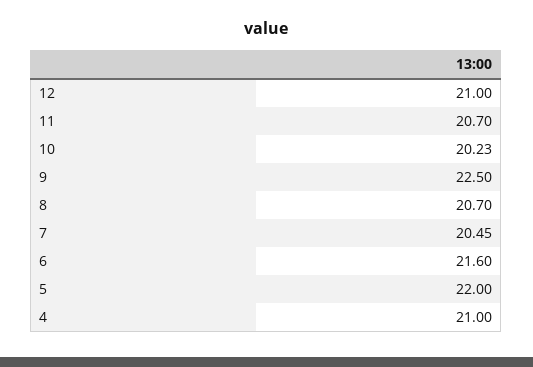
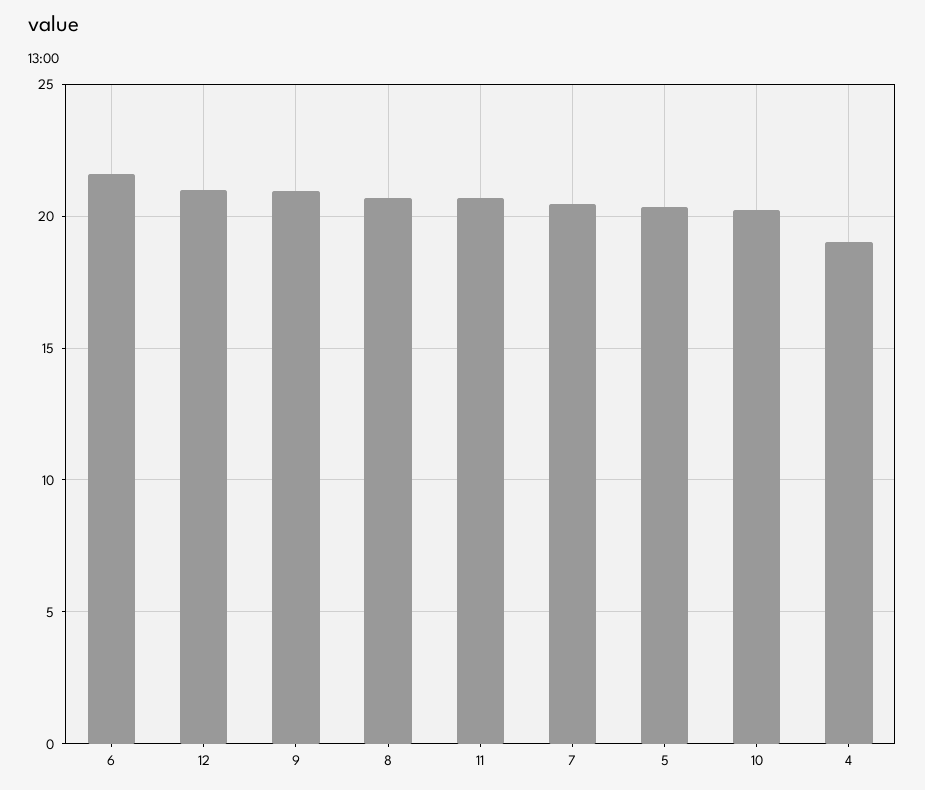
9: 22.5 -> 21
5: 22 -> 20.5
4: 21 -> 19

